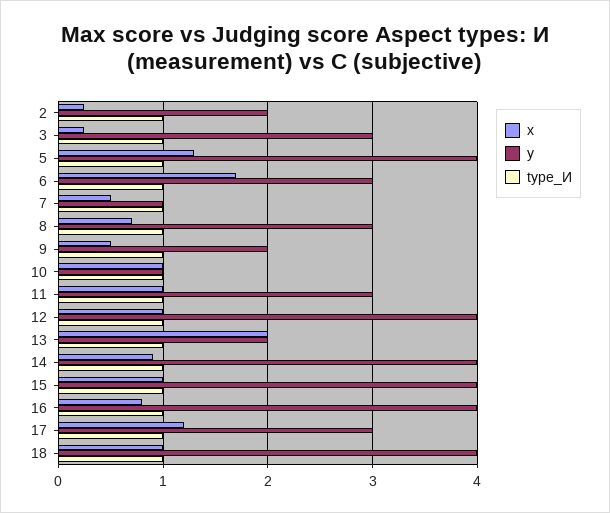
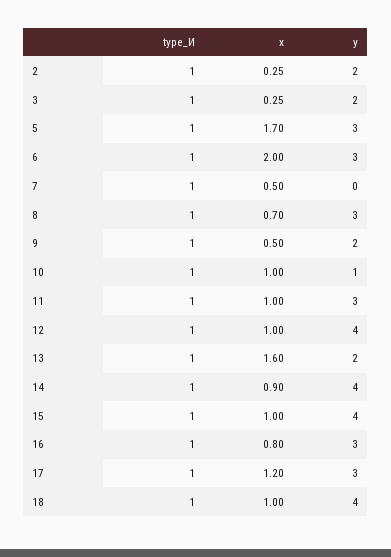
y, 3: 3 -> 2
x, 5: 1.3 -> 1.7
y, 5: 4 -> 3
x, 6: 1.7 -> 2
y, 7: 1 -> 0
x, 13: 2 -> 1.6
y, 16: 4 -> 3

